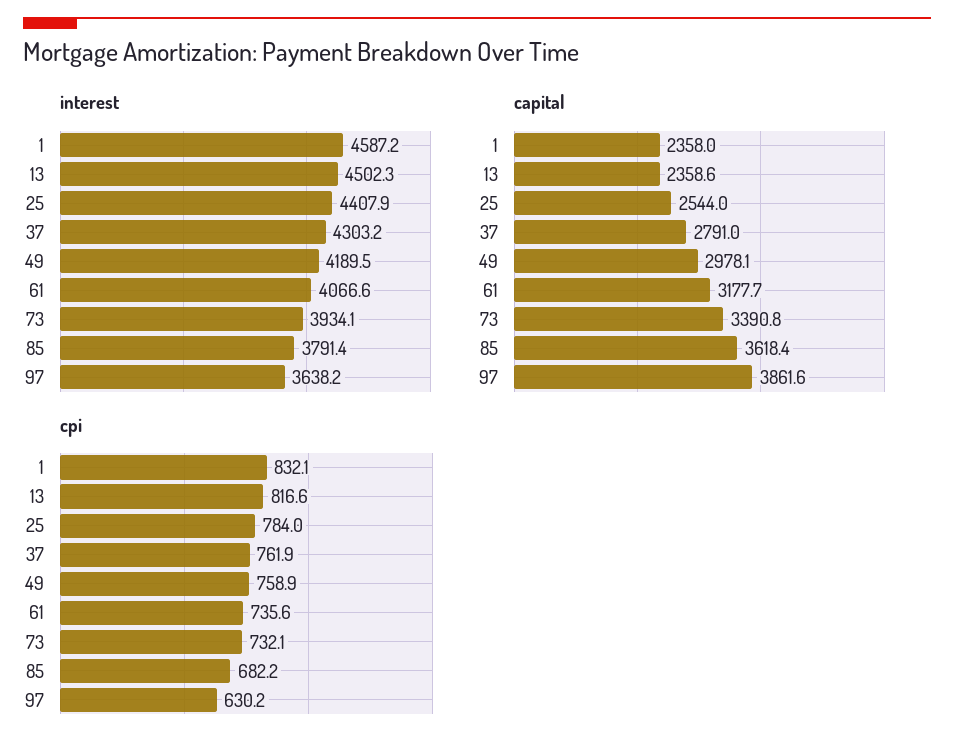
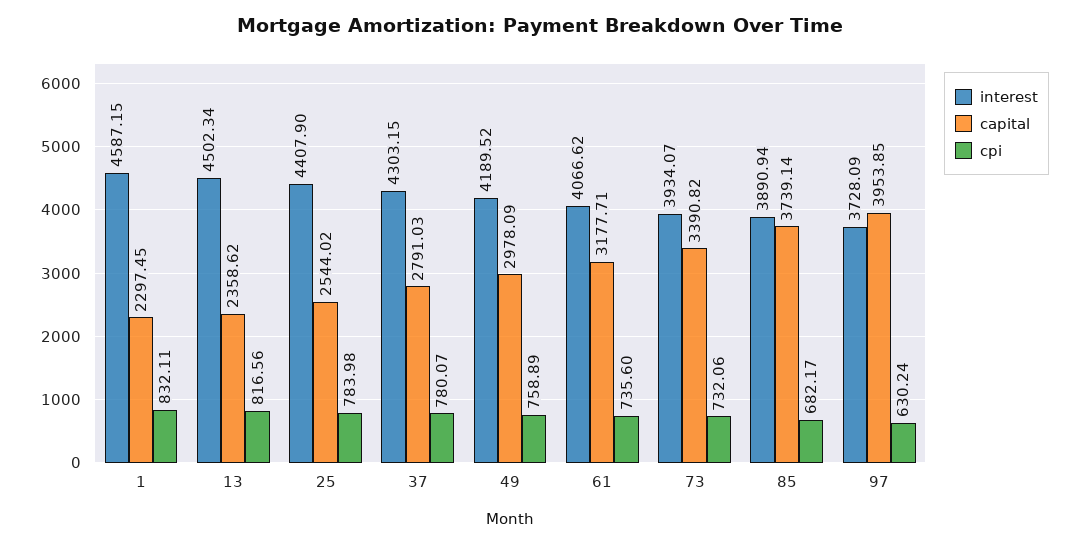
interest, 85: 3791.4 -> 3890.94
interest, 97: 3638.2 -> 3728.09
capital, 1: 2358 -> 2297.45
capital, 85: 3618.4 -> 3739.14
capital, 97: 3861.6 -> 3953.85
cpi, 37: 761.9 -> 780.07

